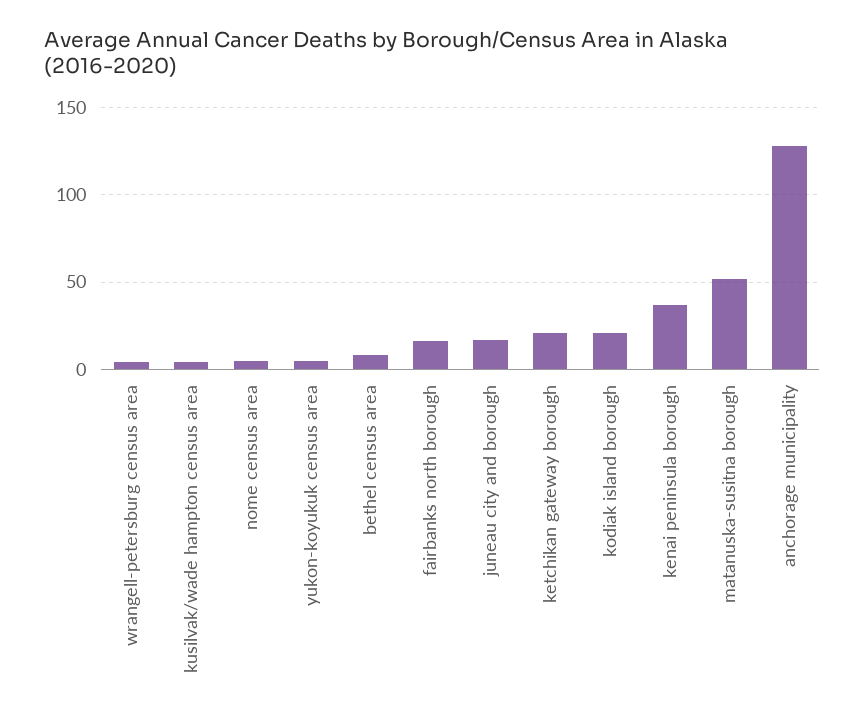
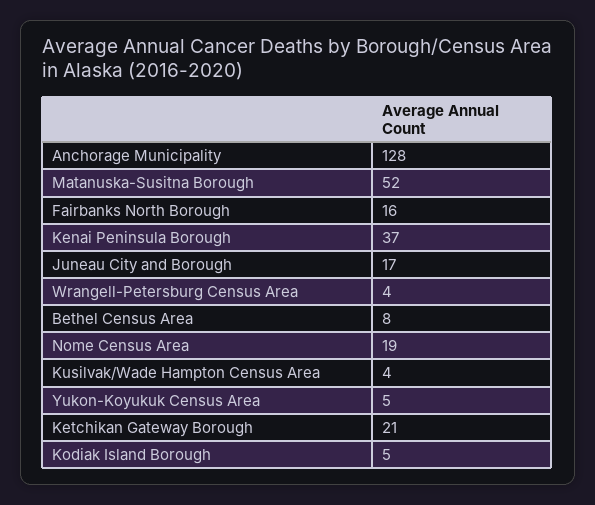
nome census area: 5 -> 19
kodiak island borough: 20 -> 5

